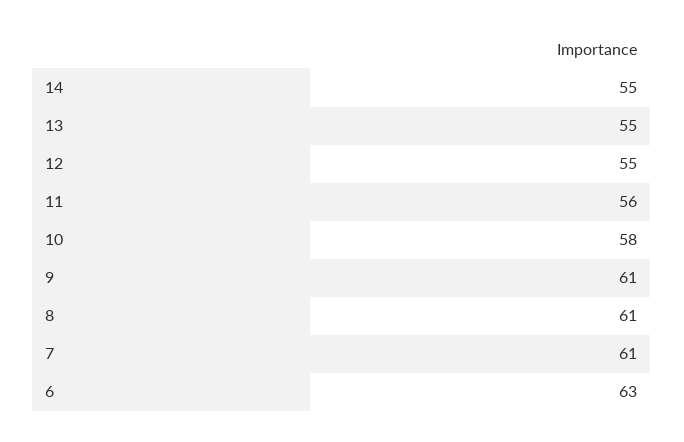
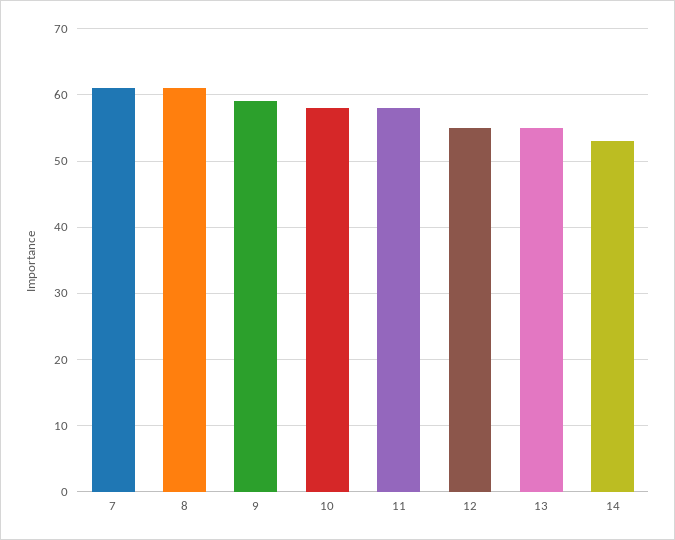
14: 55 -> 53
11: 56 -> 58
9: 61 -> 59
6: 63 -> none

